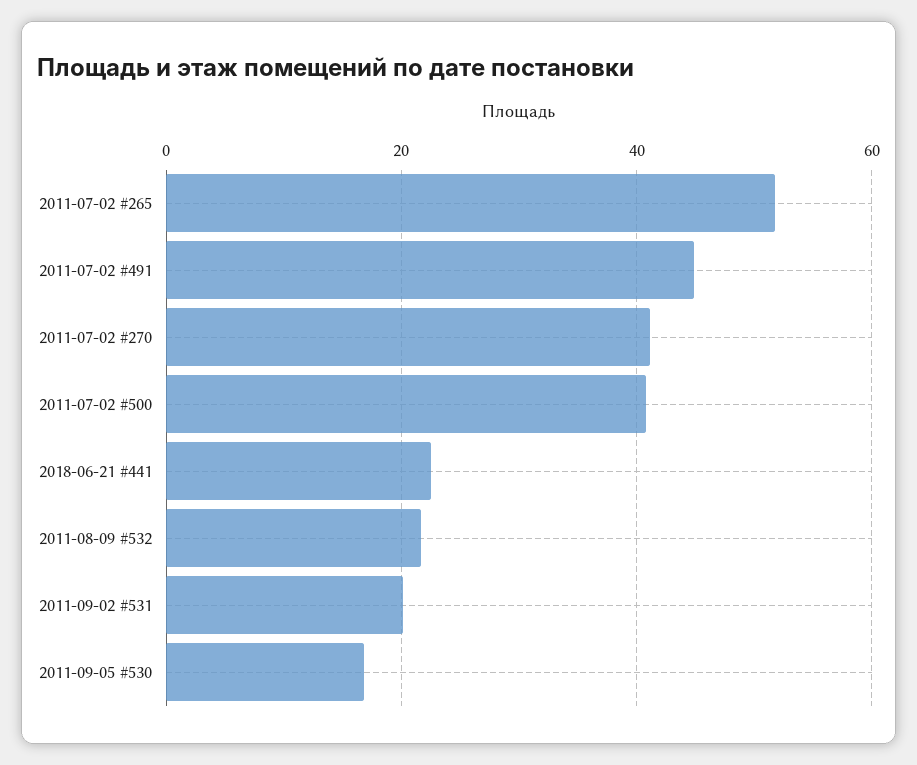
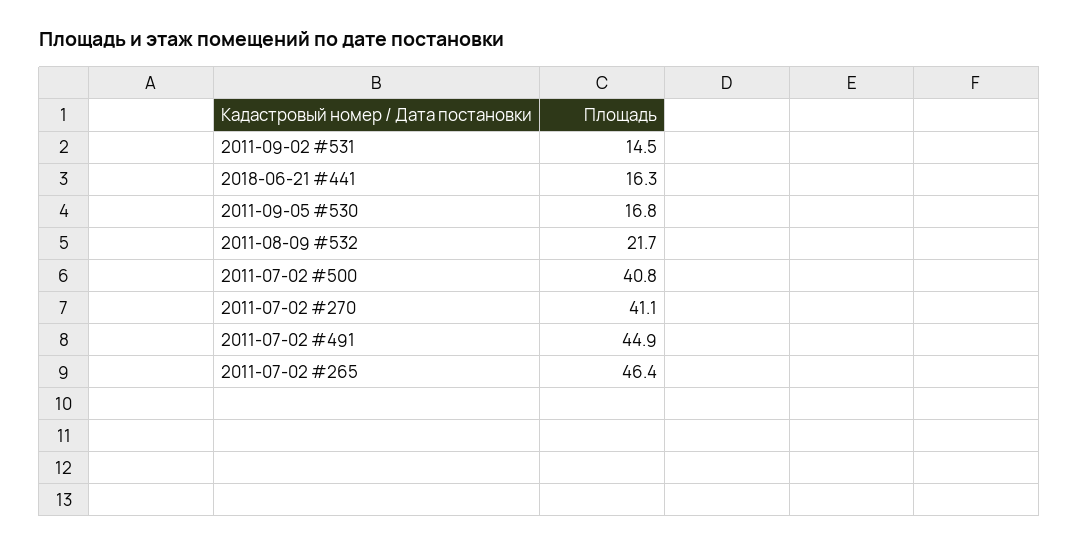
2011-07-02 #265: 52 -> 46.4
2018-06-21 #441: 22 -> 16.3
2011-09-02 #531: 20 -> 14.5

